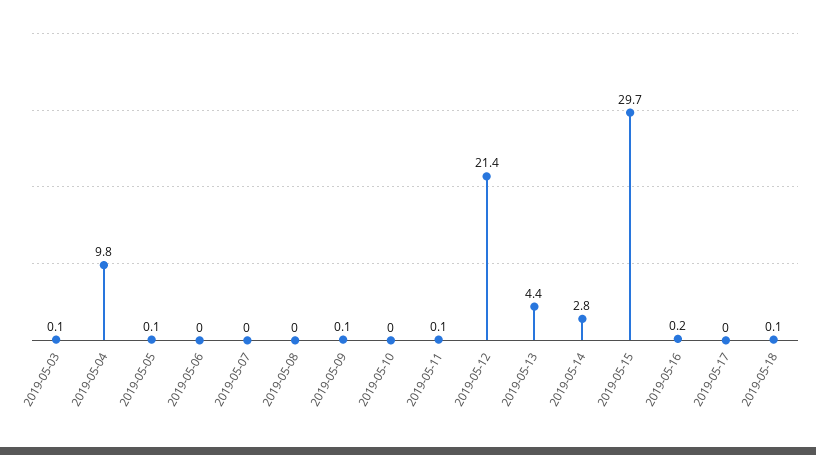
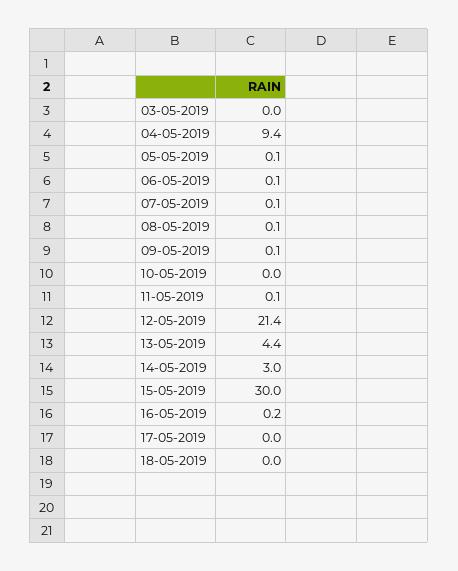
2019-05-03: 0.1 -> 0
2019-05-04: 9.8 -> 9.4
2019-05-06: 0 -> 0.1
2019-05-07: 0 -> 0.1
2019-05-08: 0 -> 0.1
2019-05-14: 2.8 -> 3
2019-05-15: 29.7 -> 30
2019-05-18: 0.1 -> 0

